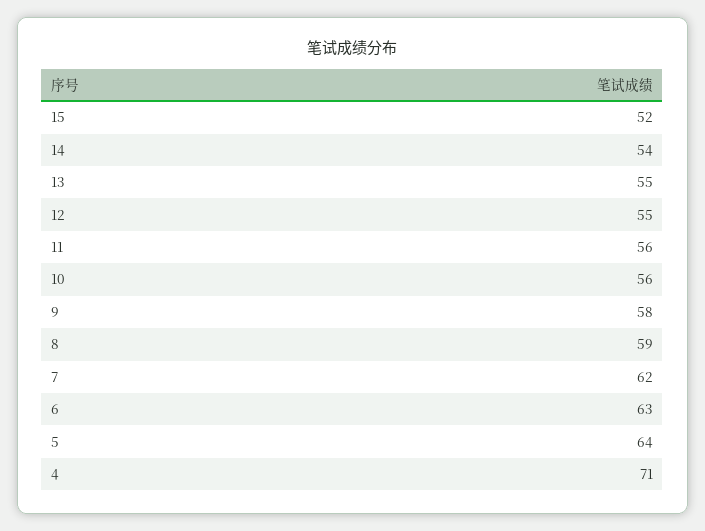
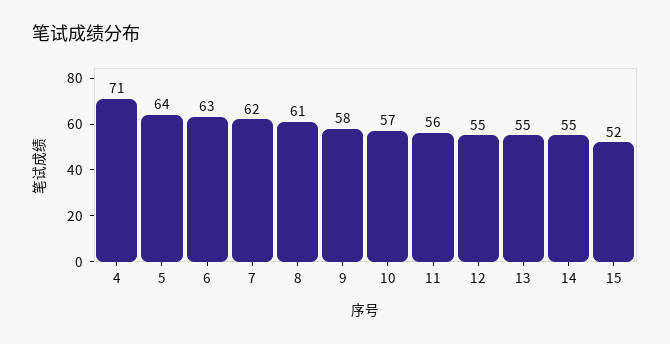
14: 54 -> 55
10: 56 -> 57
8: 59 -> 61

